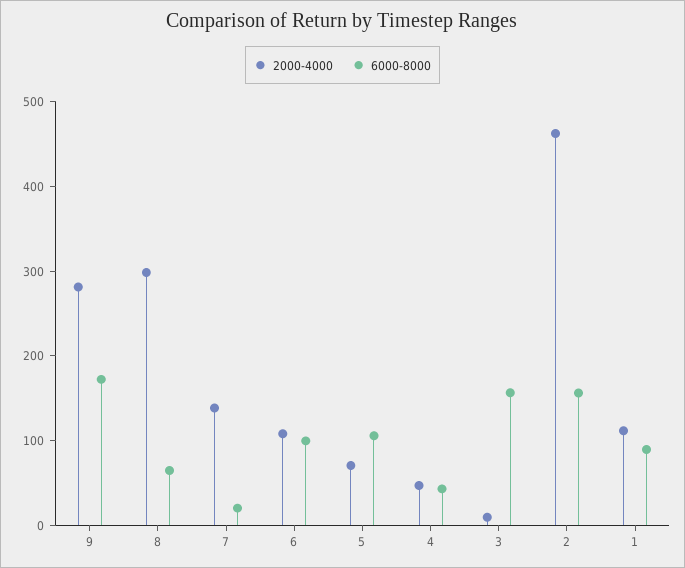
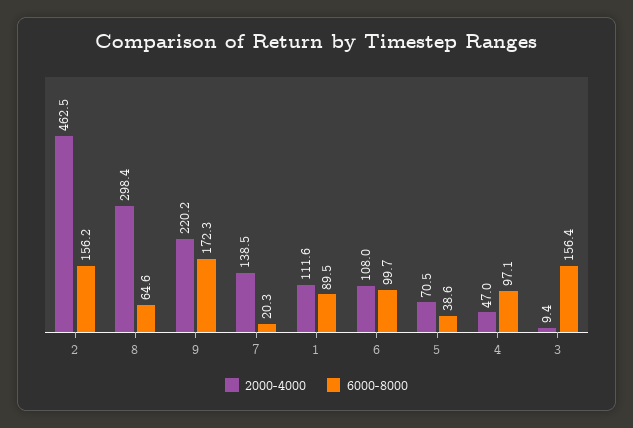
2000-4000, 9: 280 -> 220.2
6000-8000, 5: 100 -> 38.6
6000-8000, 4: 40 -> 97.1

